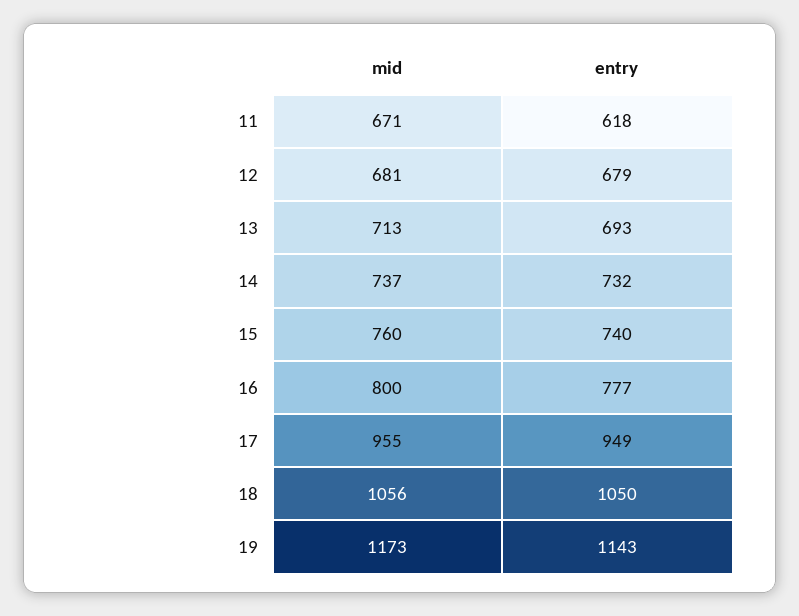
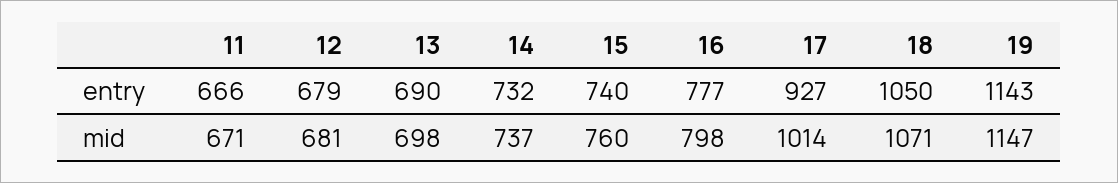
entry, 11: 618 -> 666
mid, 13: 713 -> 698
entry, 13: 693 -> 690
mid, 16: 800 -> 798
mid, 17: 955 -> 1014
entry, 17: 949 -> 927
mid, 18: 1056 -> 1071
mid, 19: 1173 -> 1147

